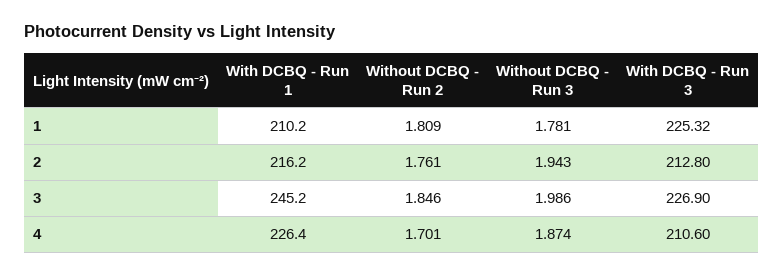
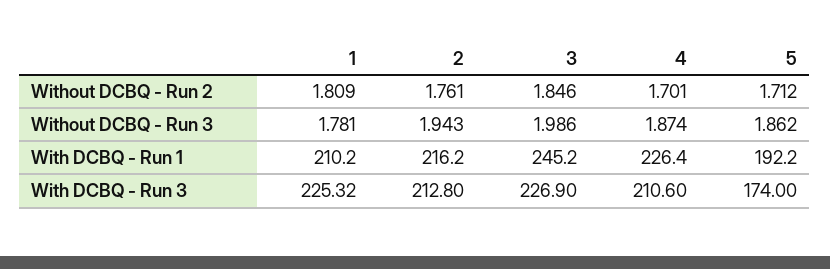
Without DCBQ - Run 2, 5: none -> 1.712
Without DCBQ - Run 3, 5: none -> 1.862
With DCBQ - Run 1, 5: none -> 192.2
With DCBQ - Run 3, 5: none -> 174

